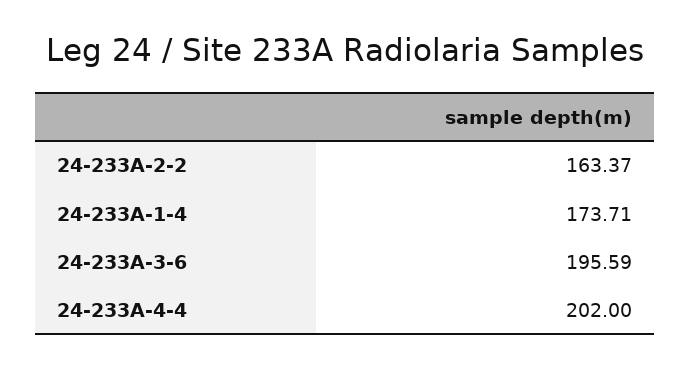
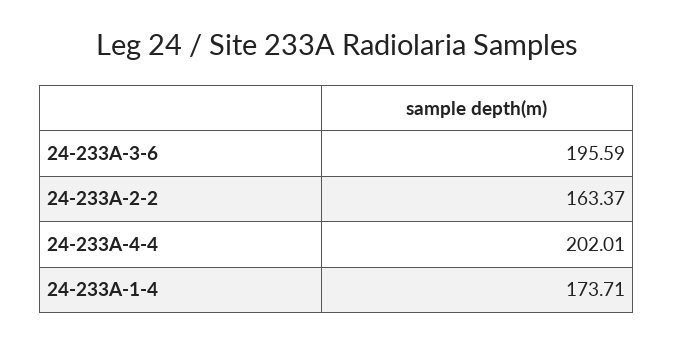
24-233A-4-4: 202 -> 202.01

